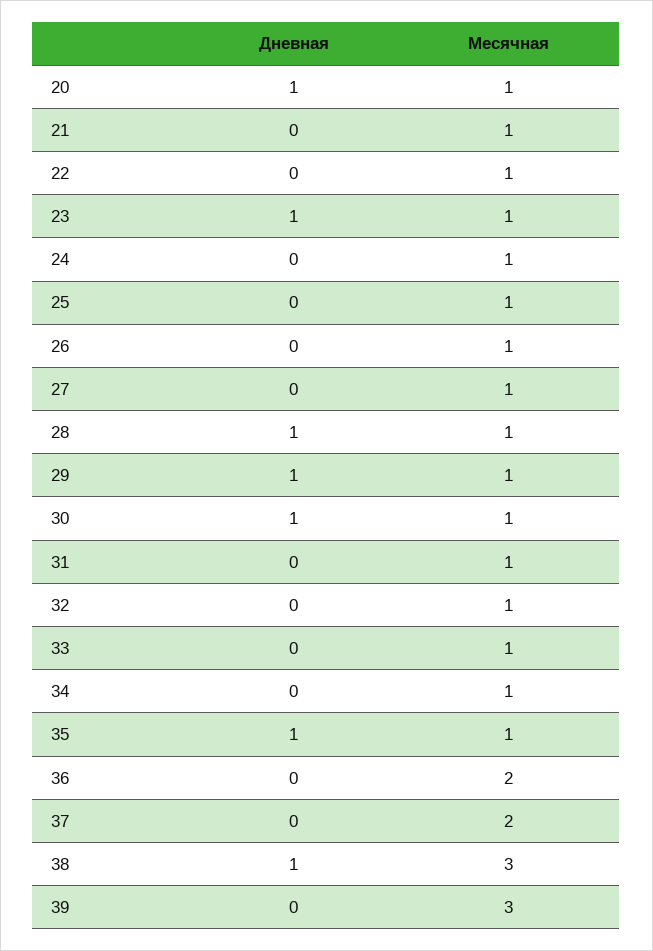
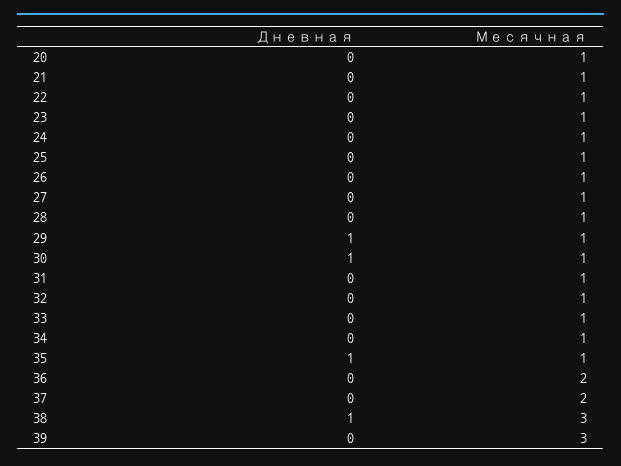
Дневная, 20: 1 -> 0
Дневная, 23: 1 -> 0
Дневная, 28: 1 -> 0

